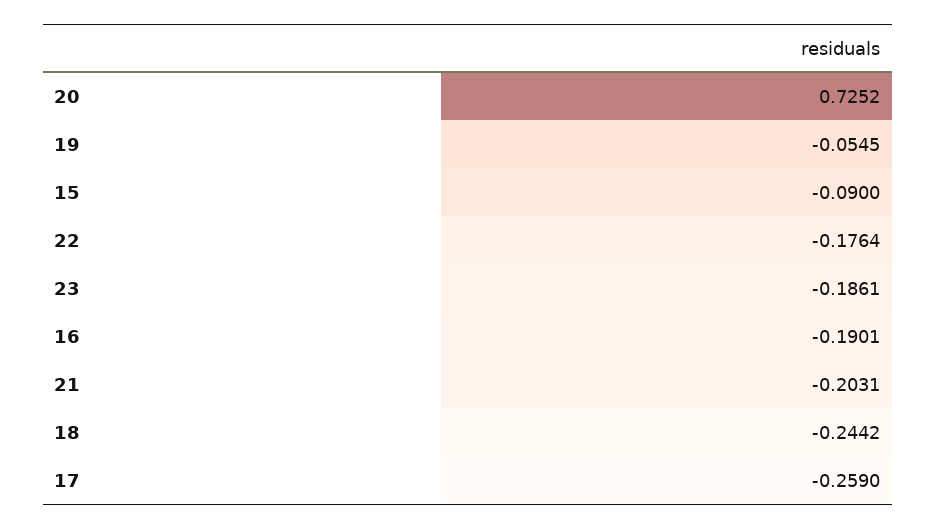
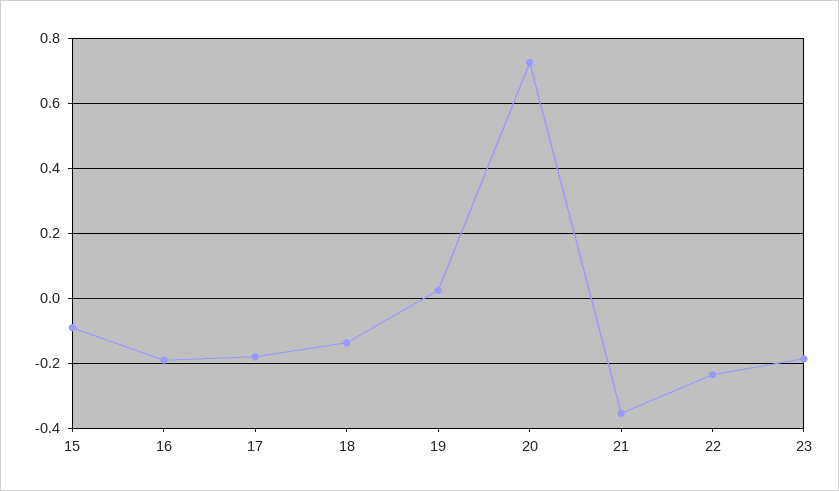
19: -0.0545 -> 0.02
22: -0.1764 -> -0.24
21: -0.2031 -> -0.36
18: -0.2442 -> -0.14
17: -0.259 -> -0.18

